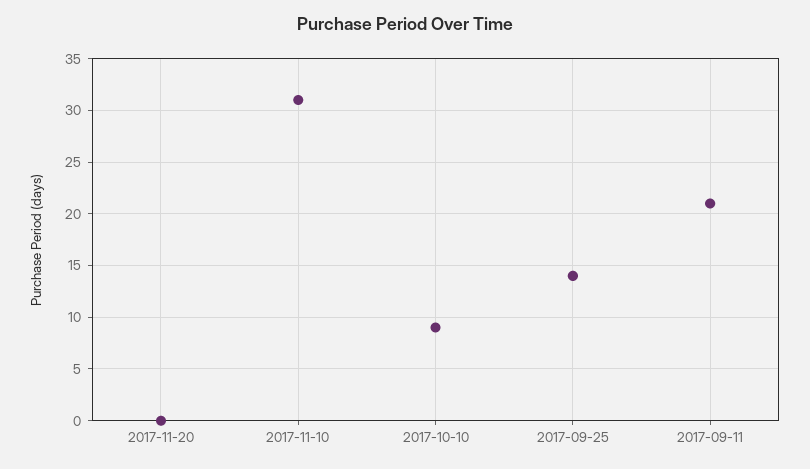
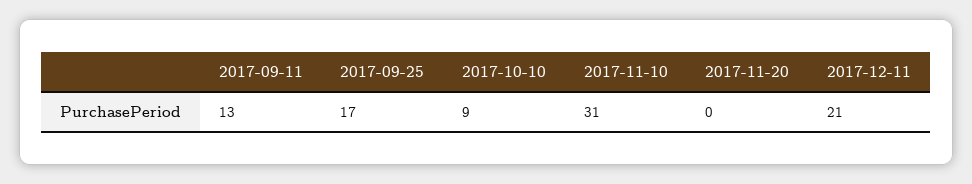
2017-09-25: 14 -> 17
2017-09-11: 21 -> 13
2017-12-11: none -> 21

